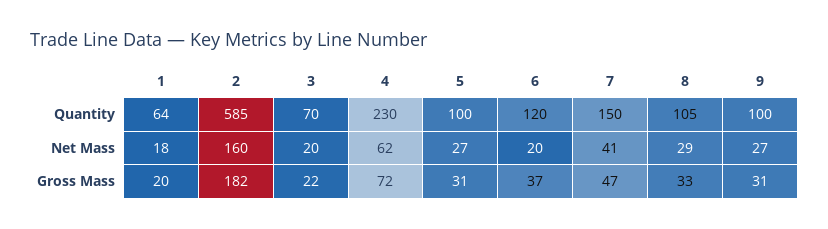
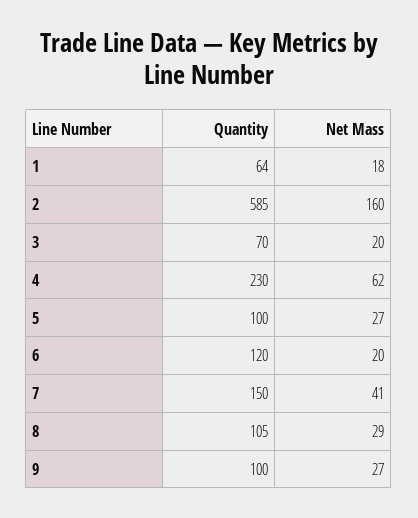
1, Gross Mass: 20 -> none
2, Gross Mass: 182 -> none
3, Gross Mass: 22 -> none
4, Gross Mass: 72 -> none
5, Gross Mass: 31 -> none
6, Gross Mass: 37 -> none
7, Gross Mass: 47 -> none
8, Gross Mass: 33 -> none
9, Gross Mass: 31 -> none

